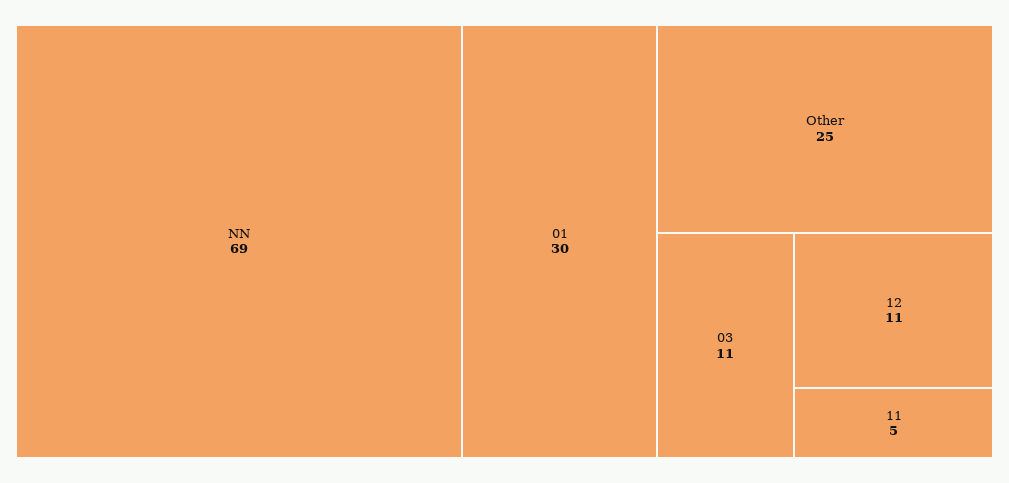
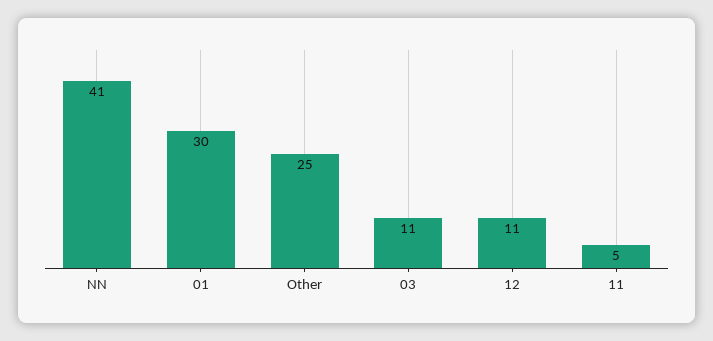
NN: 69 -> 41

